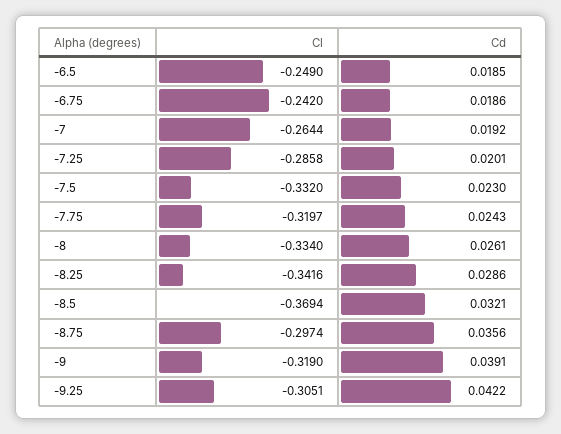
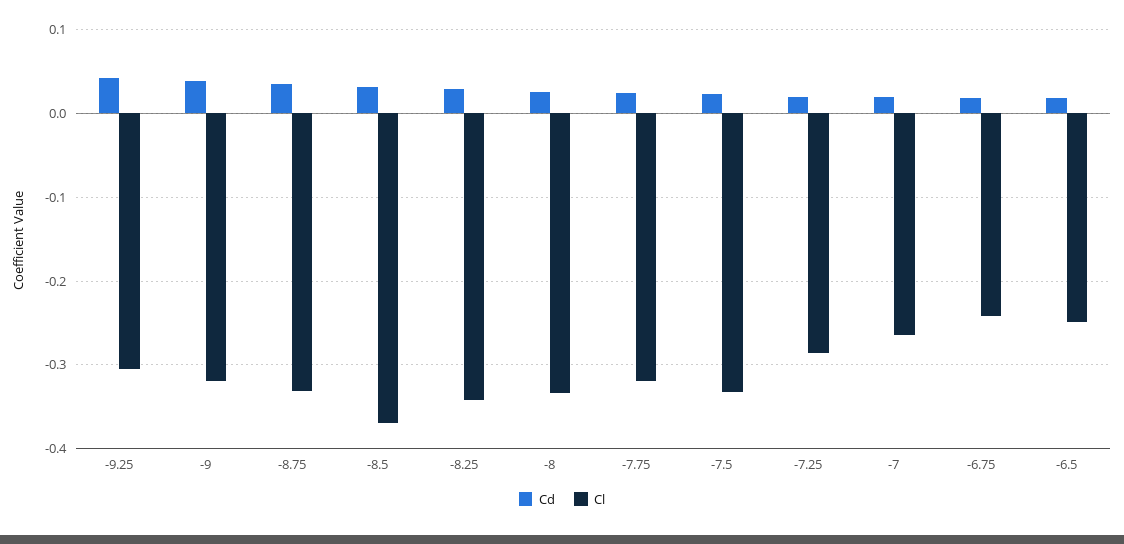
Cl, -8.75: -0.2974 -> -0.33

